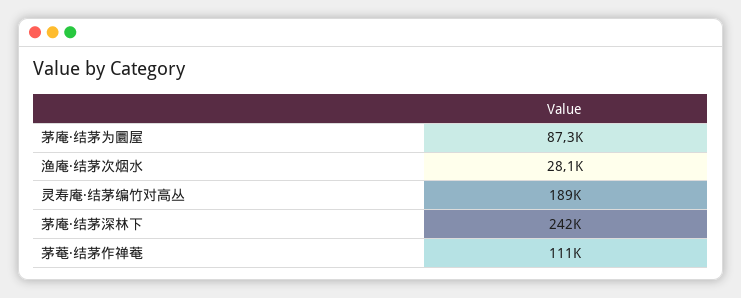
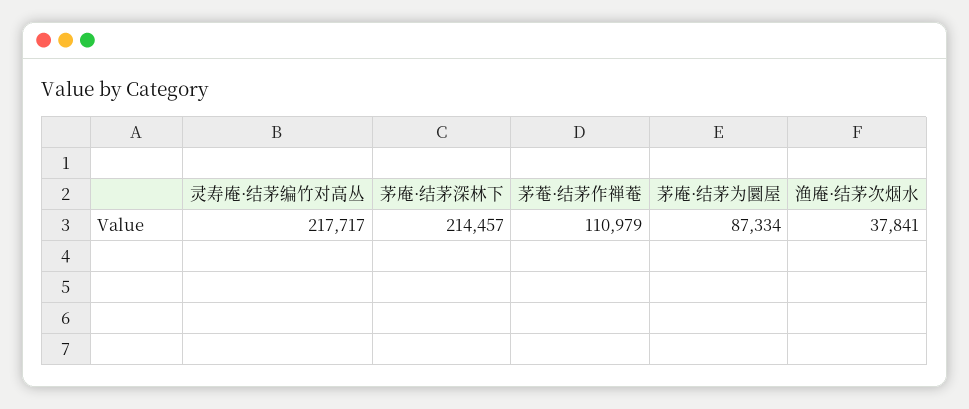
渔庵·结茅次烟水: 28100 -> 37841
灵寿庵·结茅编竹对高丛: 189000 -> 217717
茅庵·结茅深林下: 242000 -> 214457

